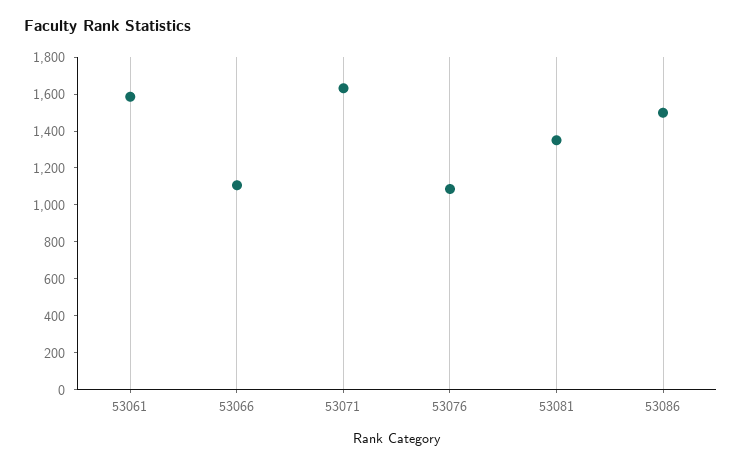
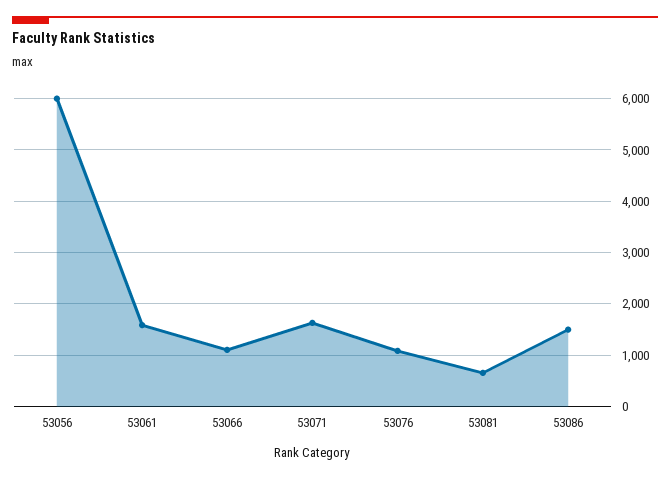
53081: 1350 -> 600
53056: none -> 6000

